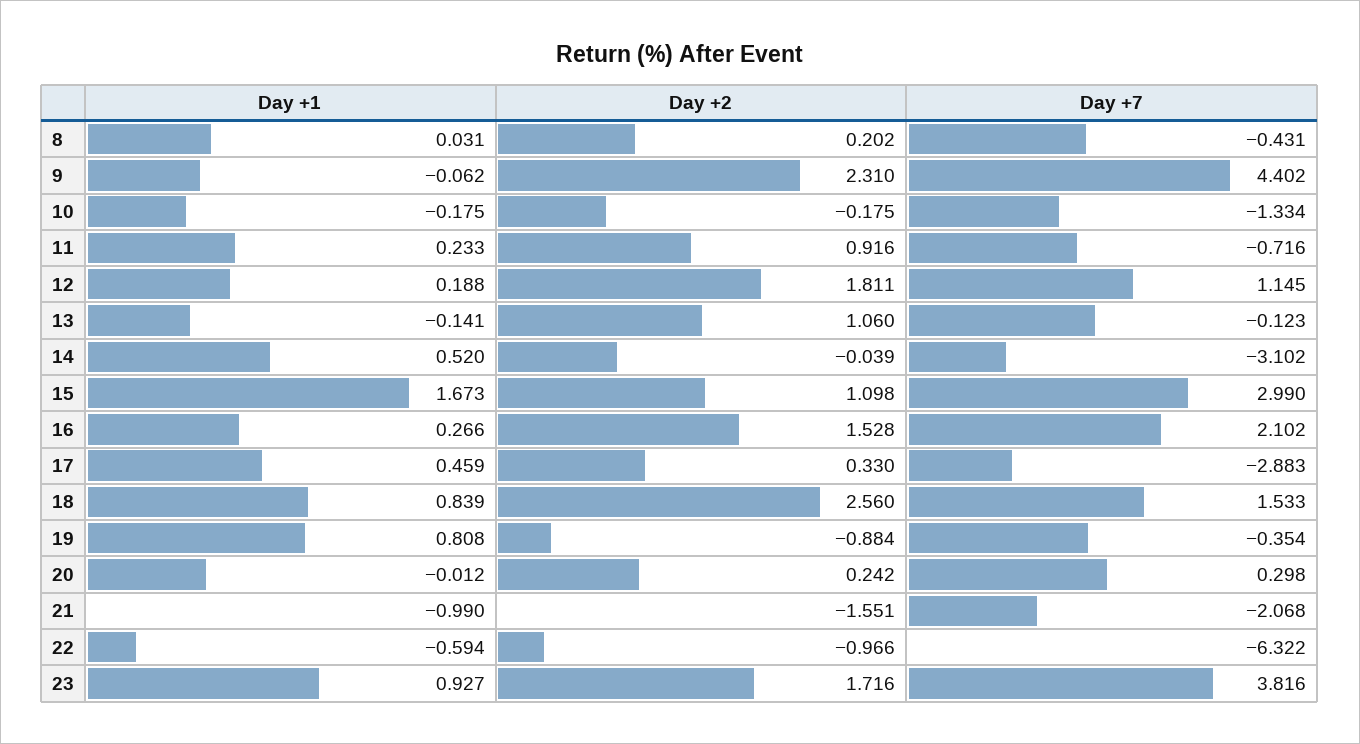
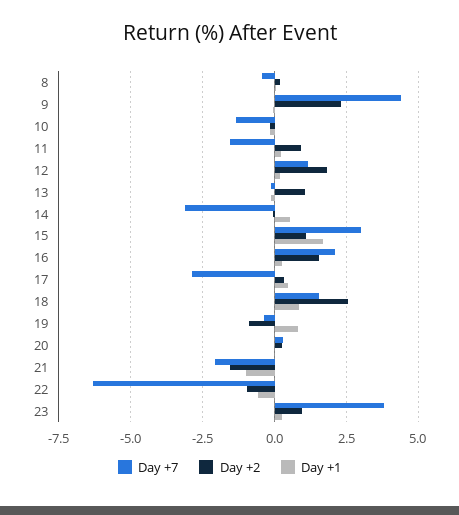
Day +7, 11: -0.716 -> -1.5
Day +1, 23: 0.927 -> 0.25
Day +2, 23: 1.716 -> 1

